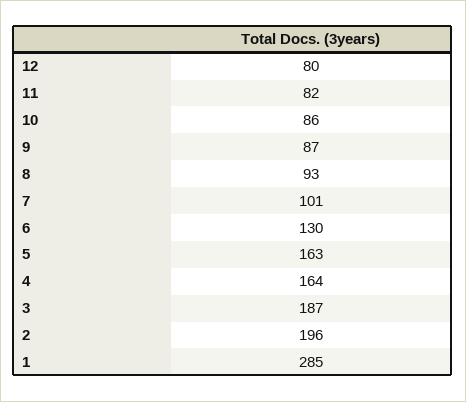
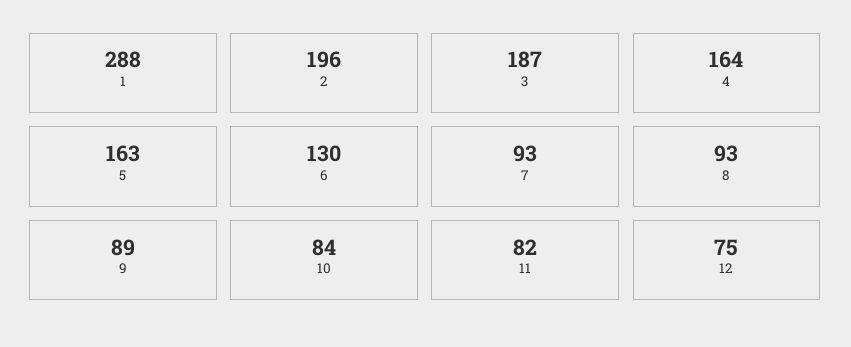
12: 80 -> 75
10: 86 -> 84
9: 87 -> 89
7: 101 -> 93
1: 285 -> 288

